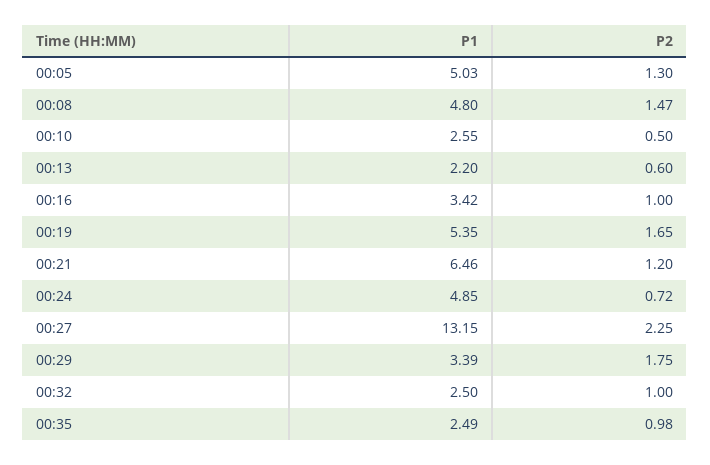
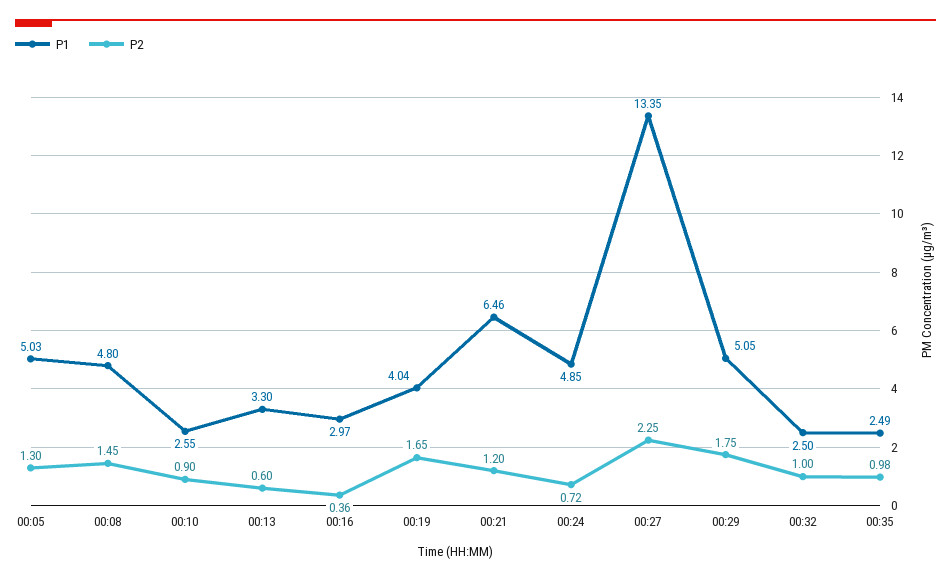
P2, 00:08: 1.47 -> 1.45
P2, 00:10: 0.5 -> 0.9
P1, 00:13: 2.2 -> 3.3
P1, 00:16: 3.42 -> 2.97
P2, 00:16: 1 -> 0.36
P1, 00:19: 5.35 -> 4.04
P1, 00:27: 13.15 -> 13.35
P1, 00:29: 3.39 -> 5.05

